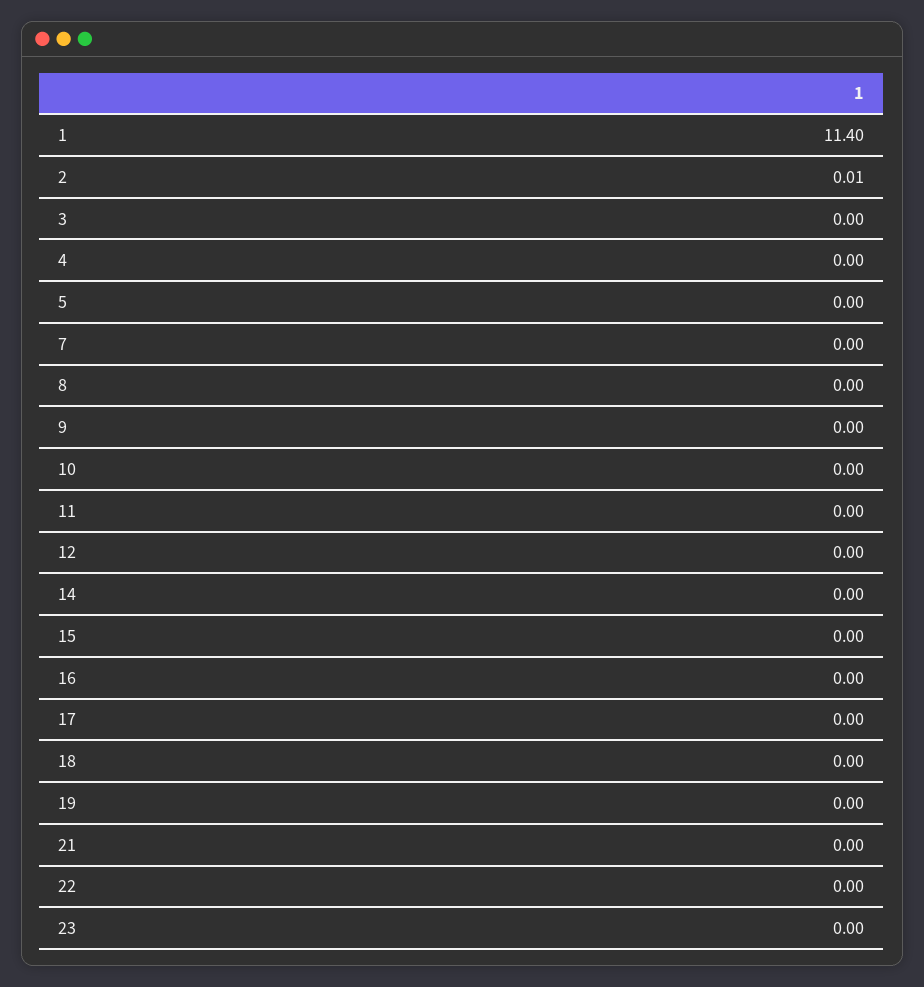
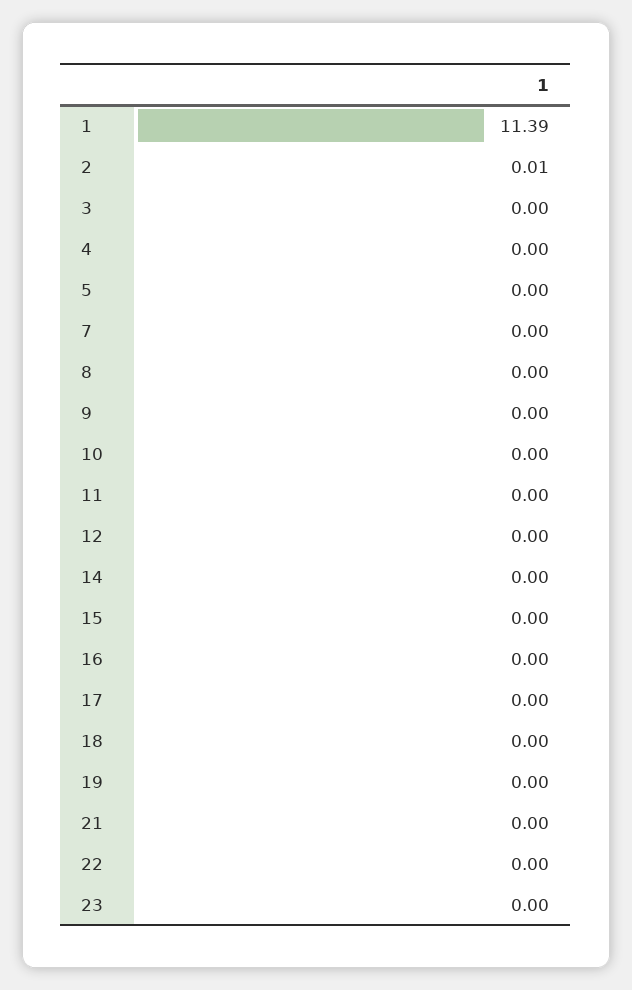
1: 11.4 -> 11.39

